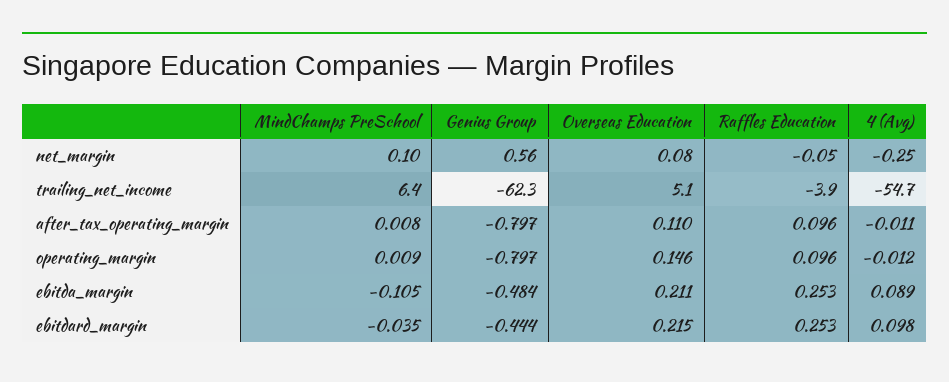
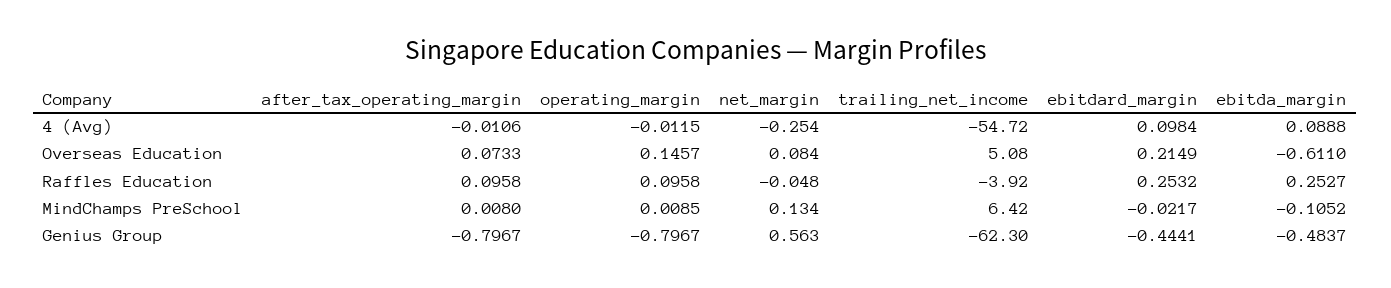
MindChamps PreSchool, net_margin: 0.1 -> 0.134
Overseas Education, after_tax_operating_margin: 0.11 -> 0.0733
Overseas Education, ebitda_margin: 0.211 -> -0.611
MindChamps PreSchool, ebitdard_margin: -0.035 -> -0.0217

